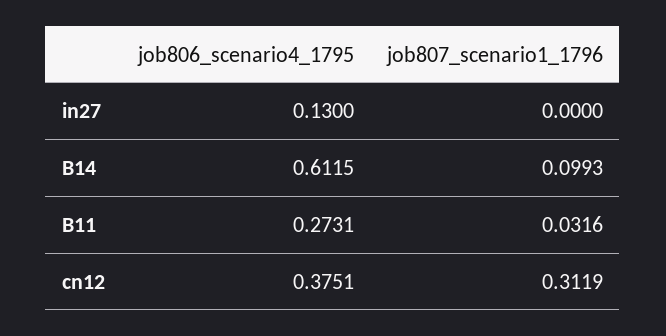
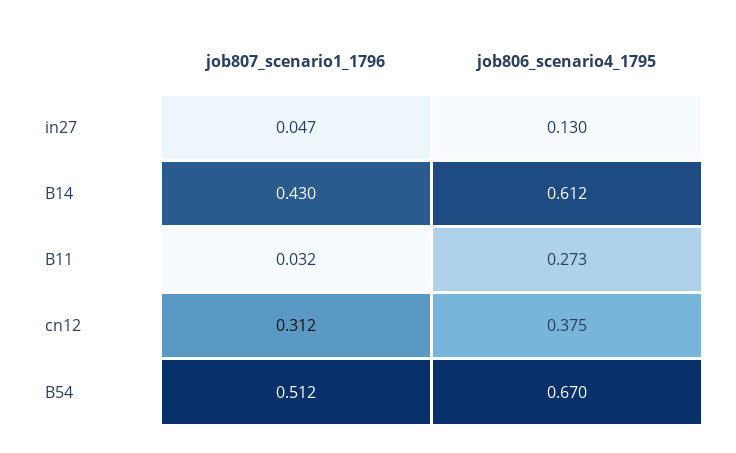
job807_scenario1_1796, in27: 0 -> 0.047
job807_scenario1_1796, B14: 0.0993 -> 0.43
job807_scenario1_1796, B54: none -> 0.512
job806_scenario4_1795, B54: none -> 0.67

